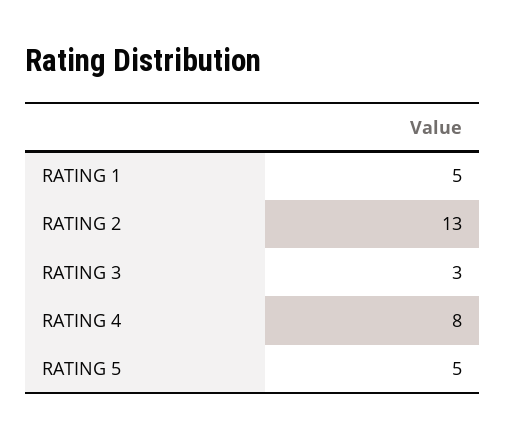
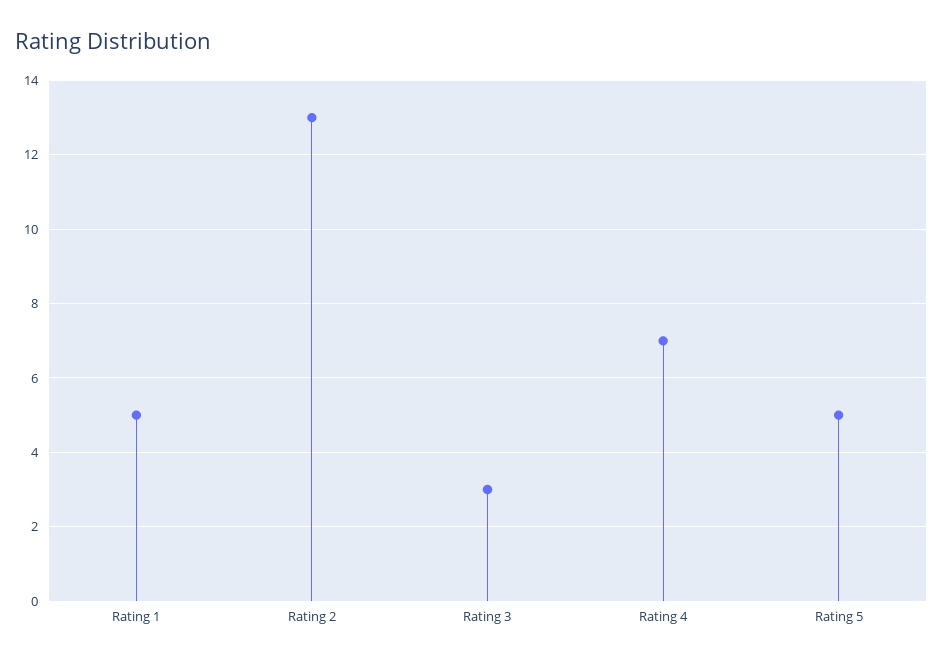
RATING 4: 8 -> 7

